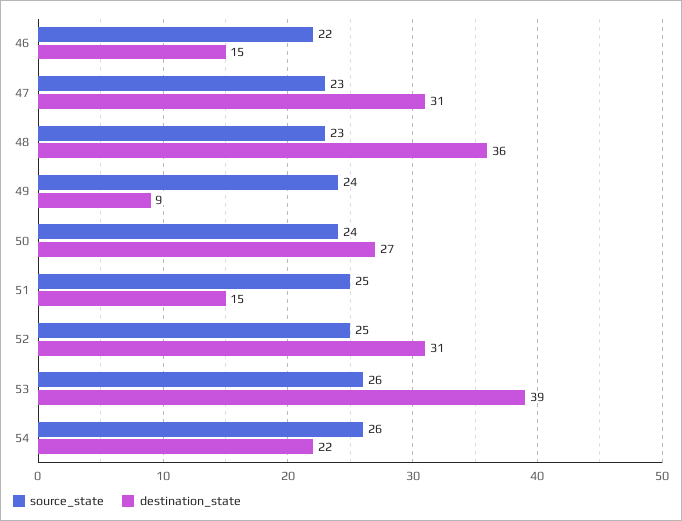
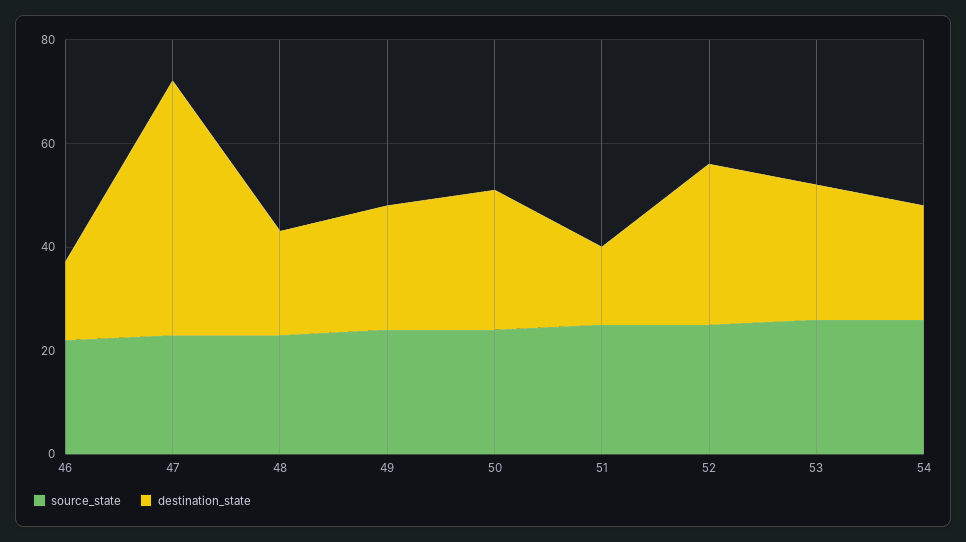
destination_state, 47: 31 -> 50
destination_state, 48: 36 -> 20
destination_state, 49: 9 -> 25
destination_state, 53: 39 -> 25

